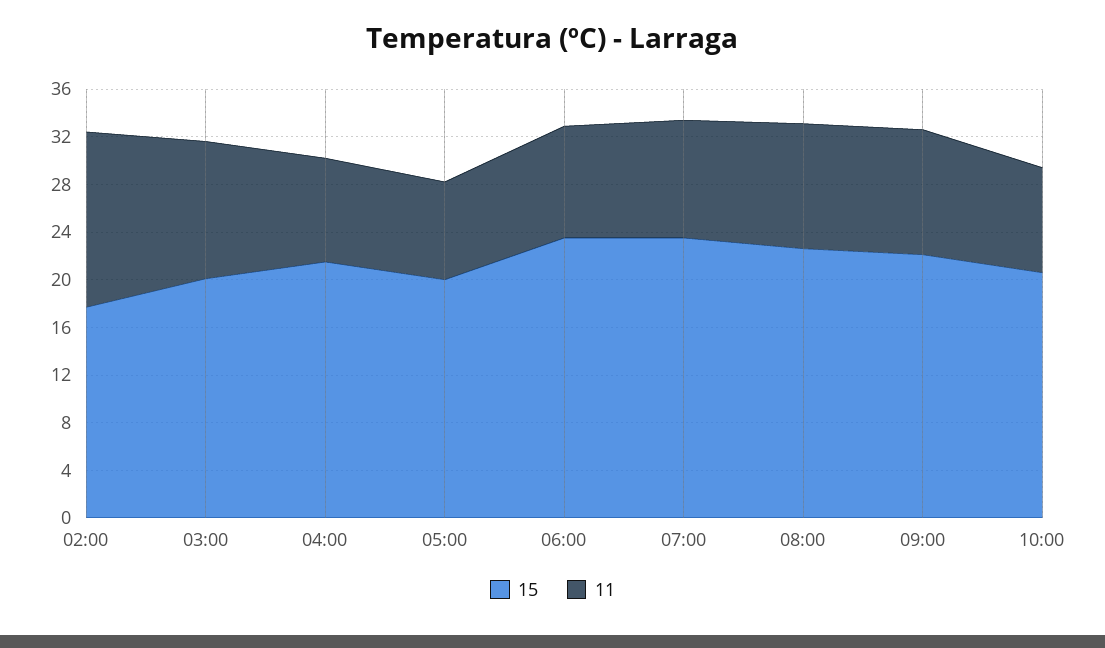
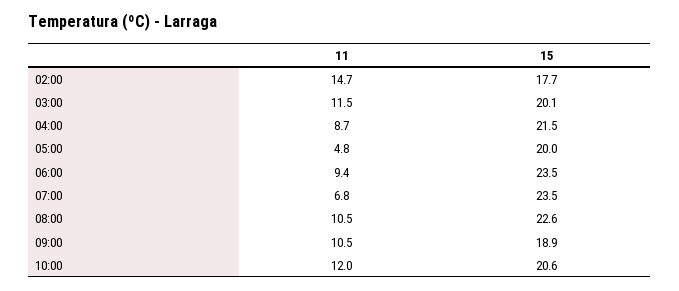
11, 05:00: 8 -> 4.8
11, 07:00: 10 -> 6.8
15, 09:00: 22 -> 18.9
11, 10:00: 9 -> 12

